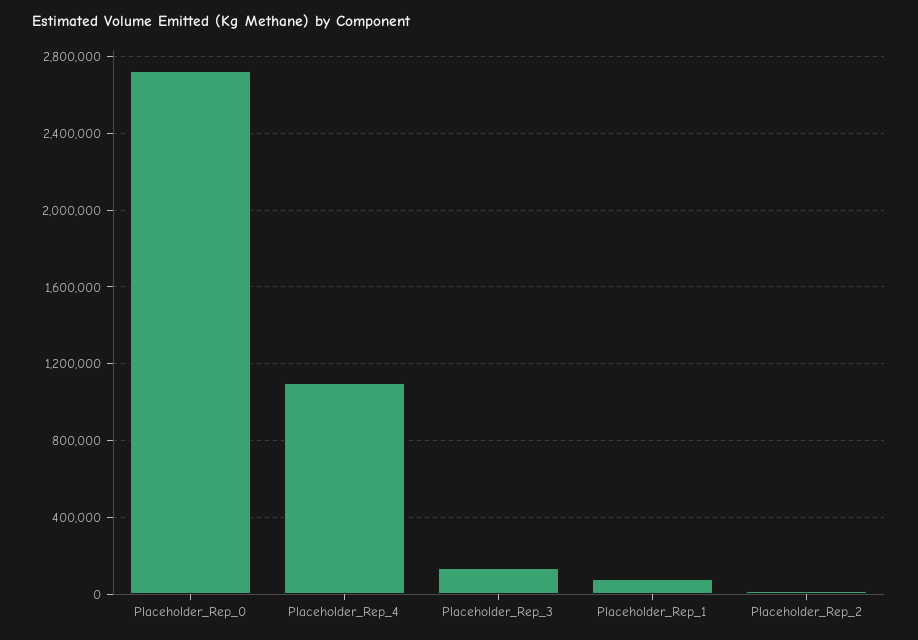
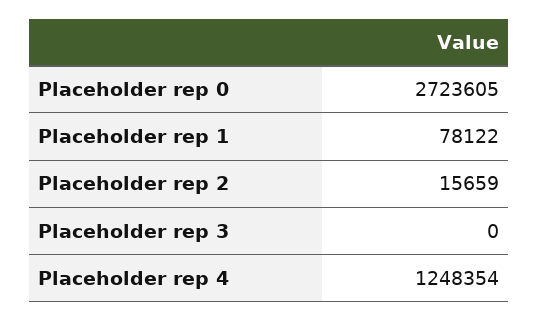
Placeholder_Rep_4: 1100000 -> 1248354
Placeholder_Rep_3: 150000 -> 0

